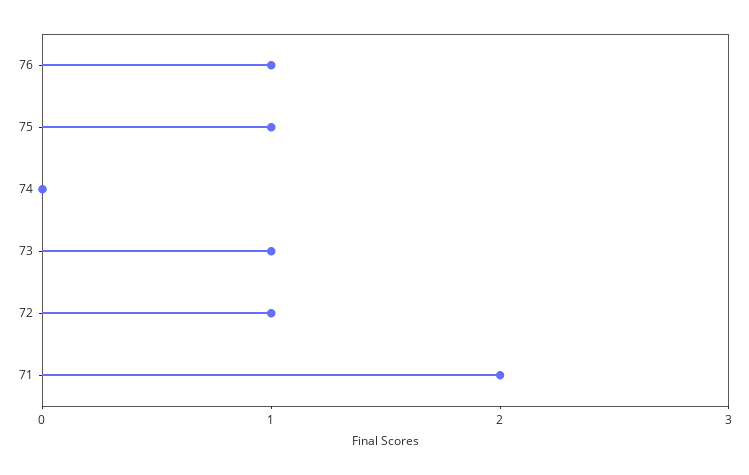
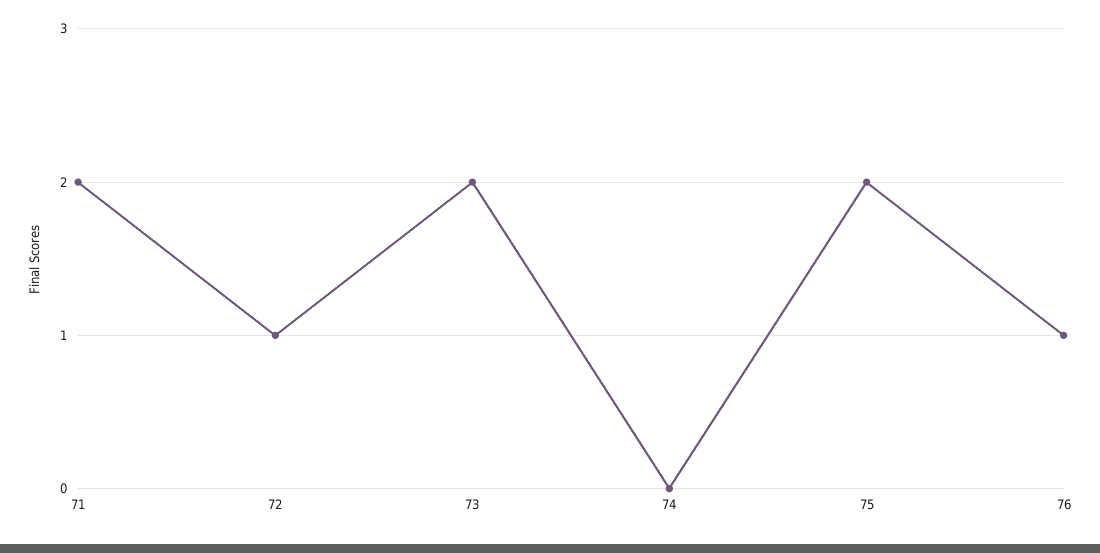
75: 1 -> 2
73: 1 -> 2

